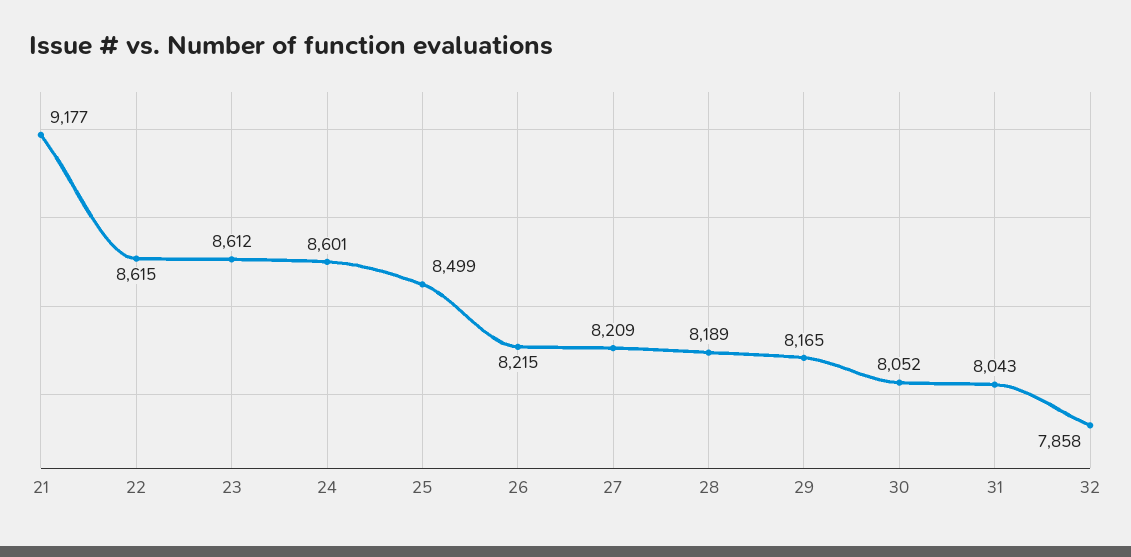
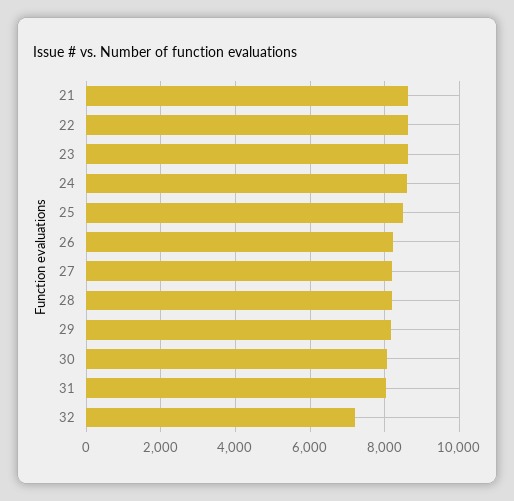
21: 9177 -> 8600
32: 7858 -> 7200

